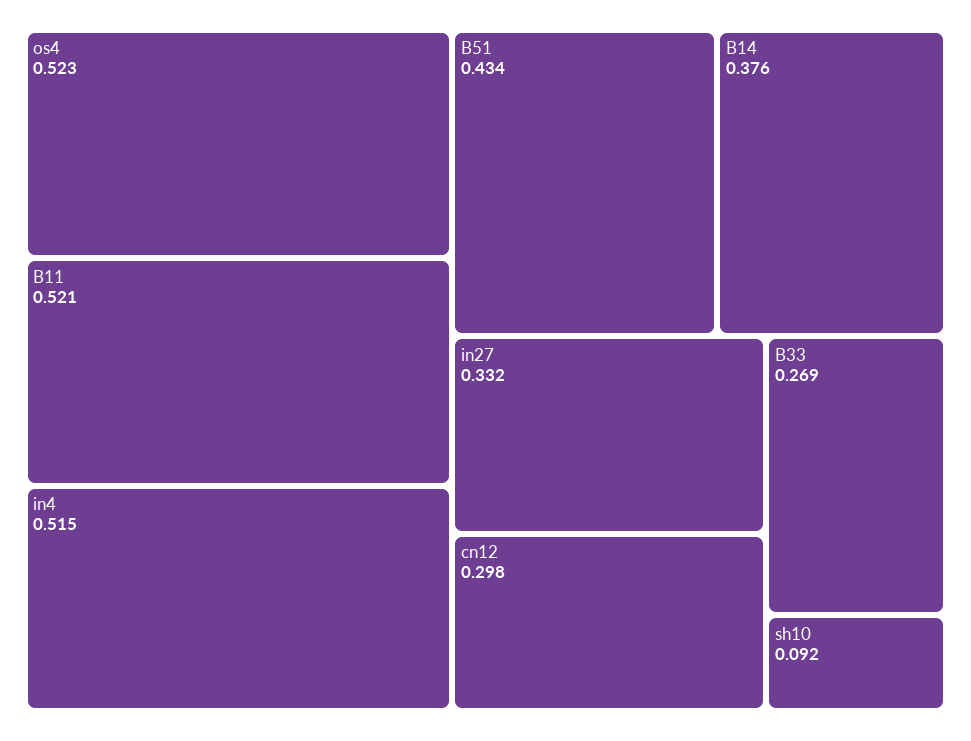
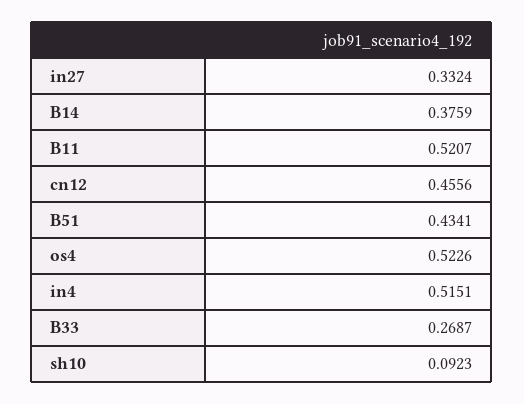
cn12: 0.298 -> 0.4556

